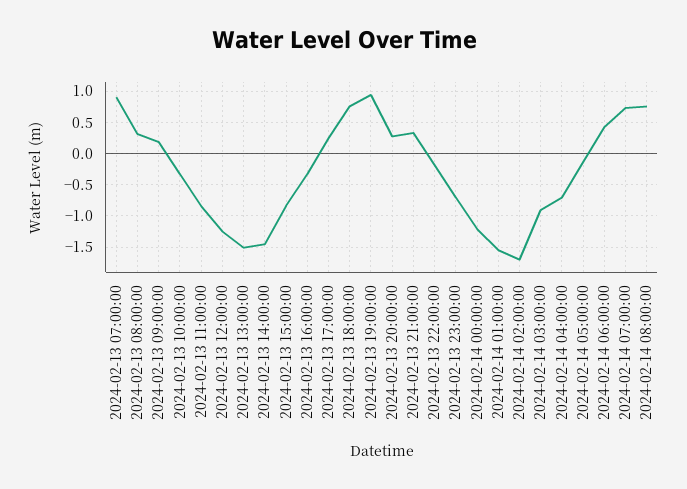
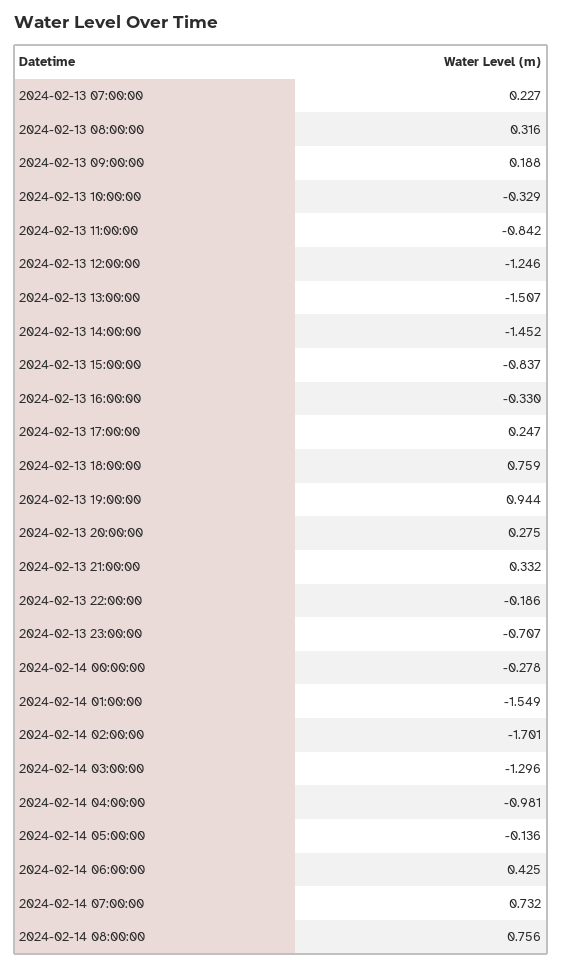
2024-02-13 07:00:00: 0.9 -> 0.227
2024-02-14 00:00:00: -1.2 -> -0.278
2024-02-14 03:00:00: -0.9 -> -1.296
2024-02-14 04:00:00: -0.7 -> -0.981

